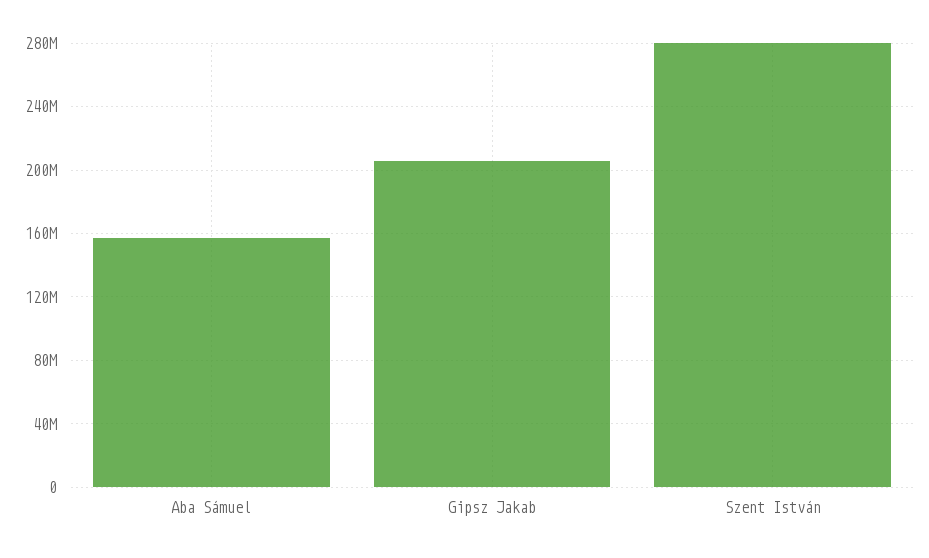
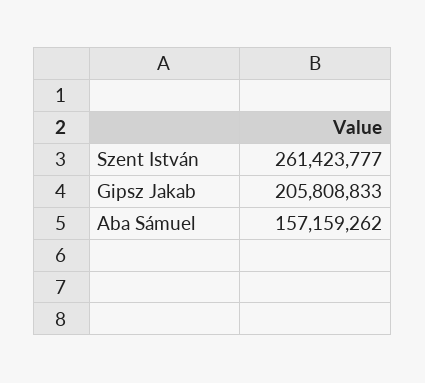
Szent István: 280000000 -> 261423777

